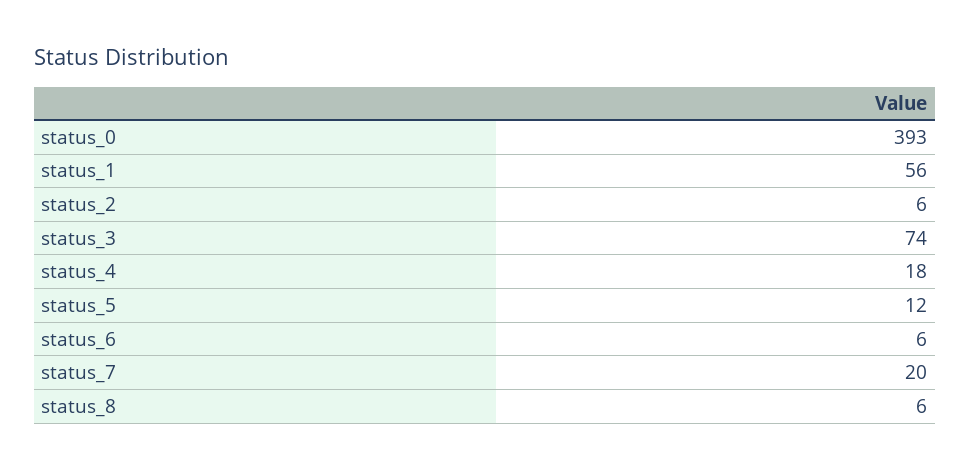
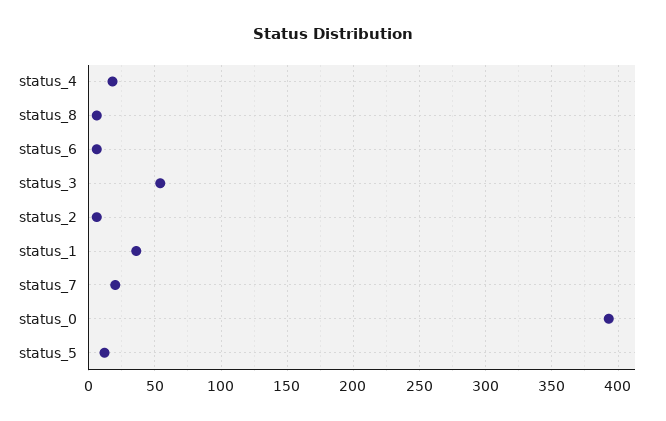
status_1: 56 -> 35
status_3: 74 -> 55

